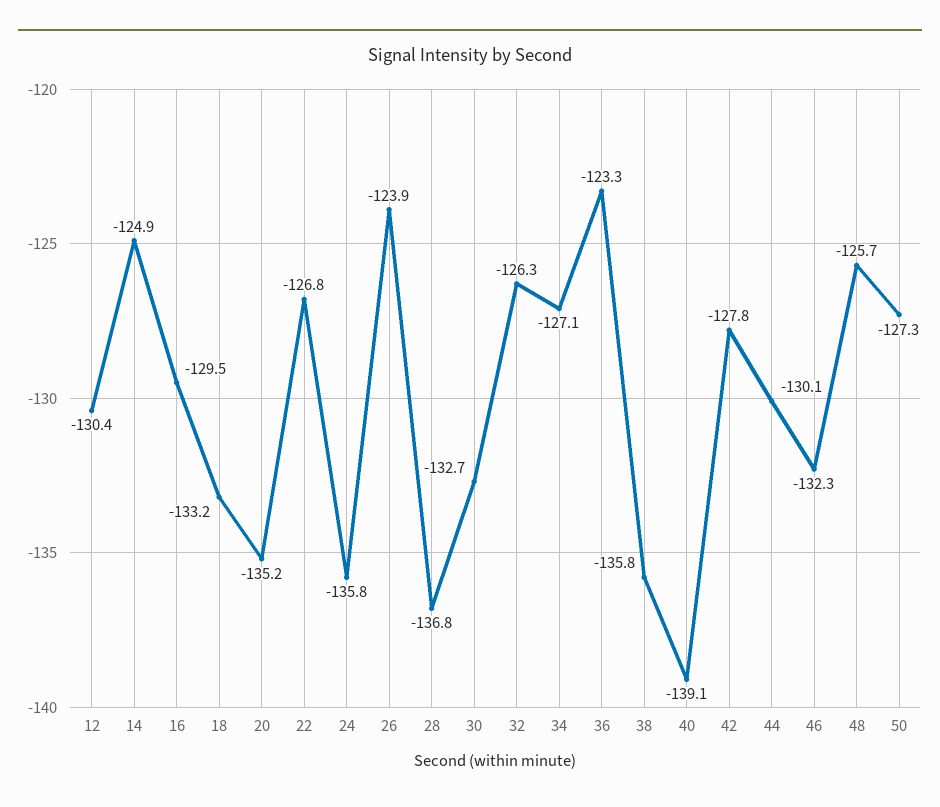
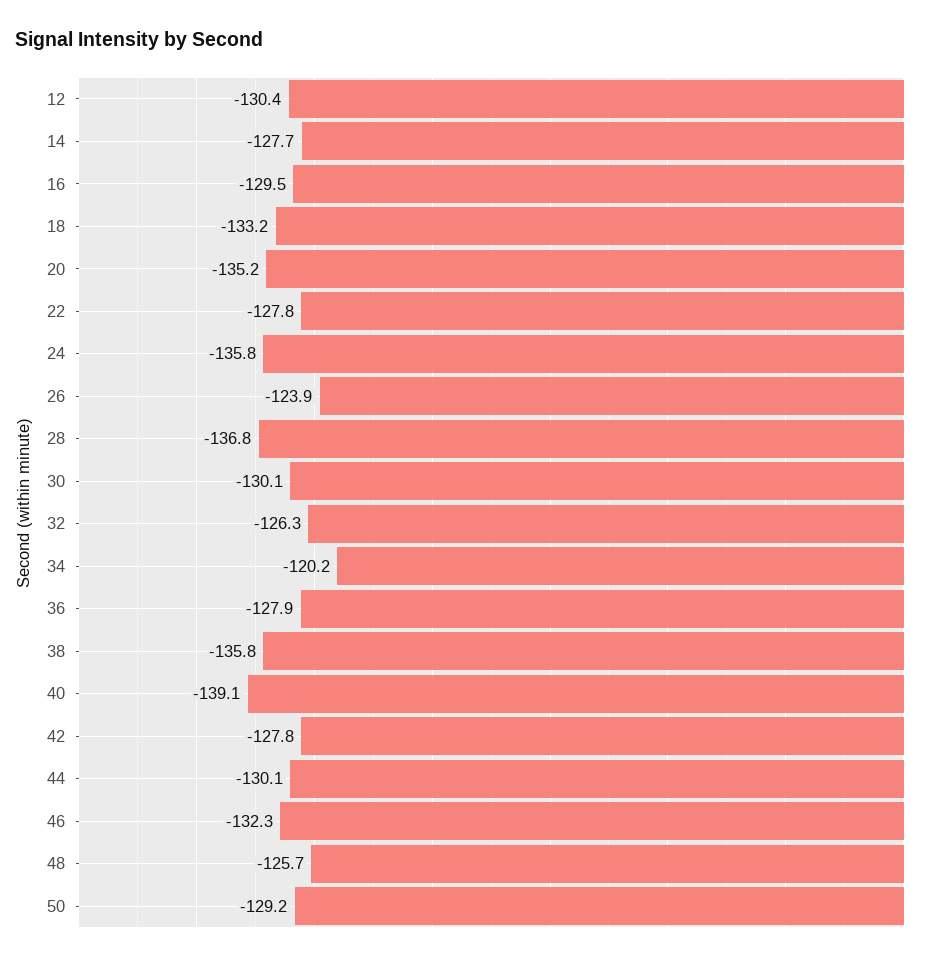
14: -124.9 -> -127.7
22: -126.8 -> -127.8
30: -132.7 -> -130.1
34: -127.1 -> -120.2
36: -123.3 -> -127.9
50: -127.3 -> -129.2

